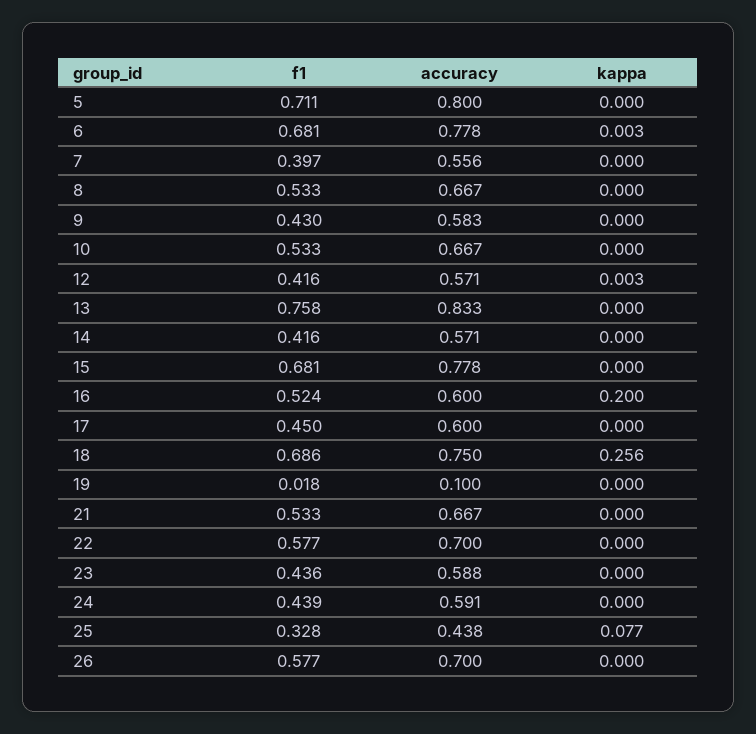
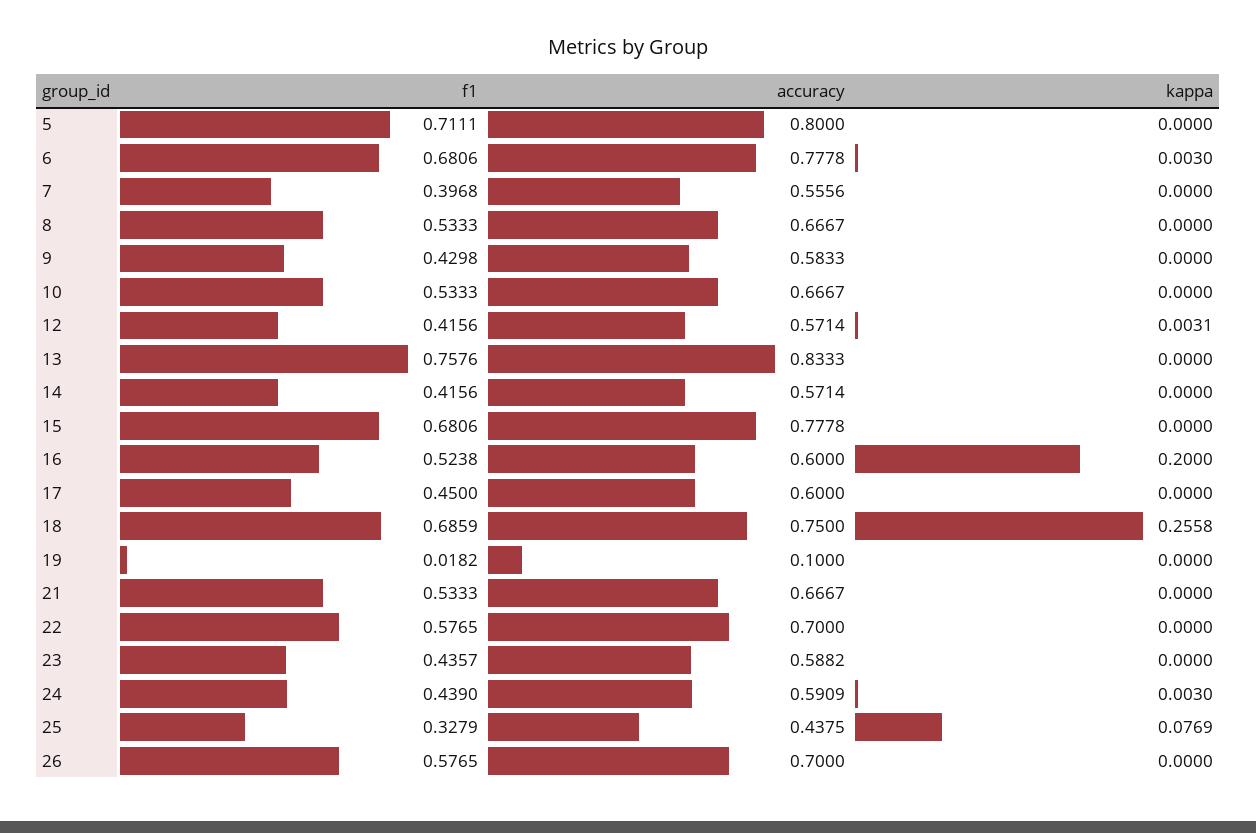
kappa, 24: 0 -> 0.003

